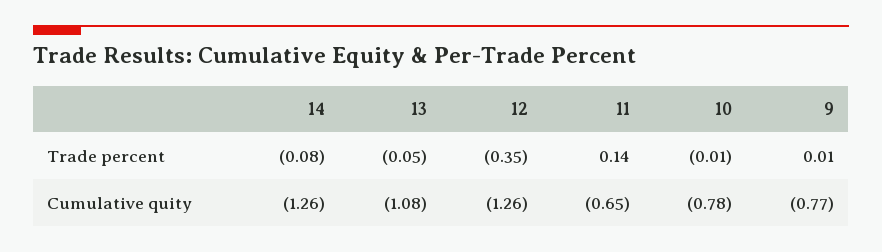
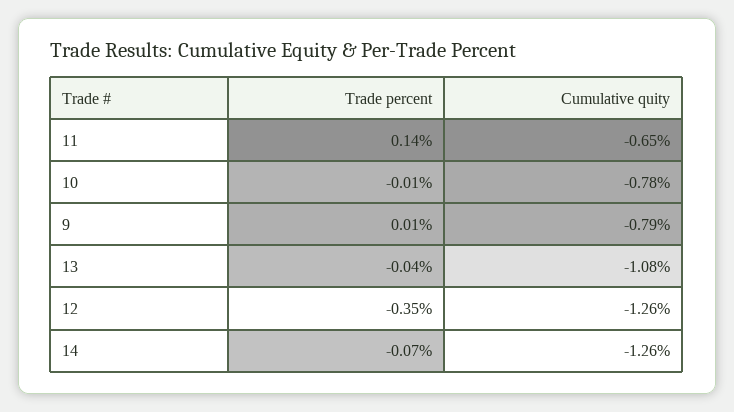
14, Trade percent: -0.08 -> -0.07
13, Trade percent: -0.05 -> -0.04
9, Cumulative quity: -0.77 -> -0.79

